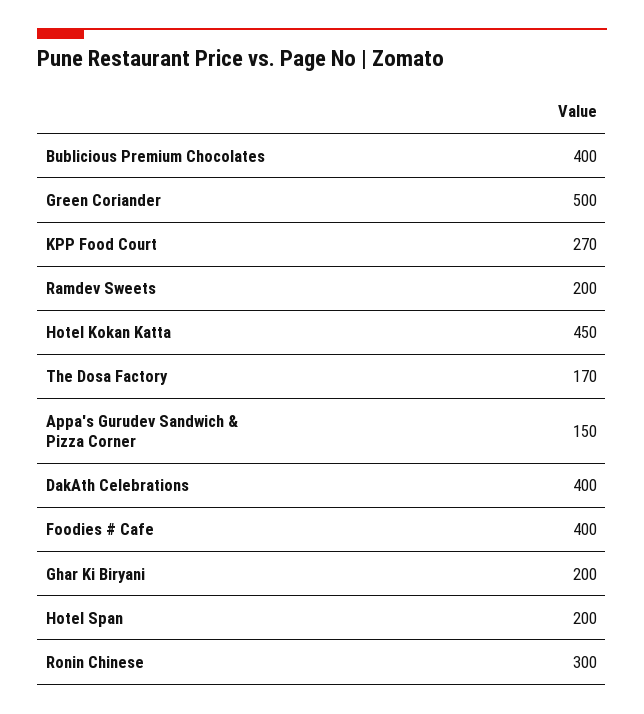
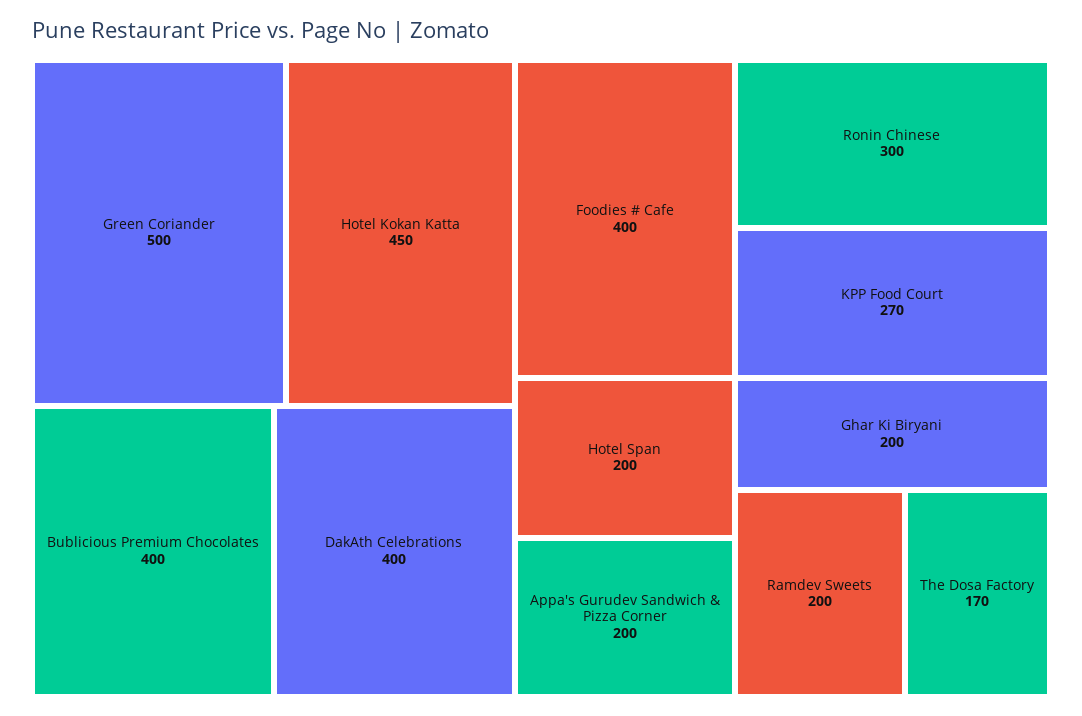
Appa's Gurudev Sandwich & Pizza Corner: 150 -> 200

